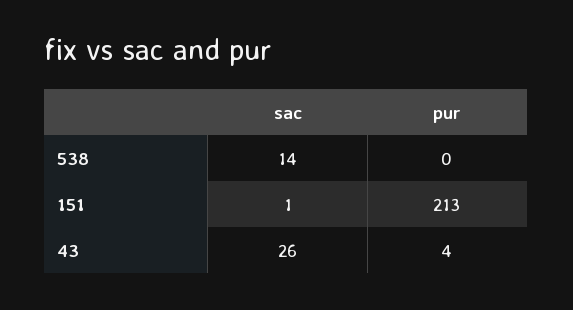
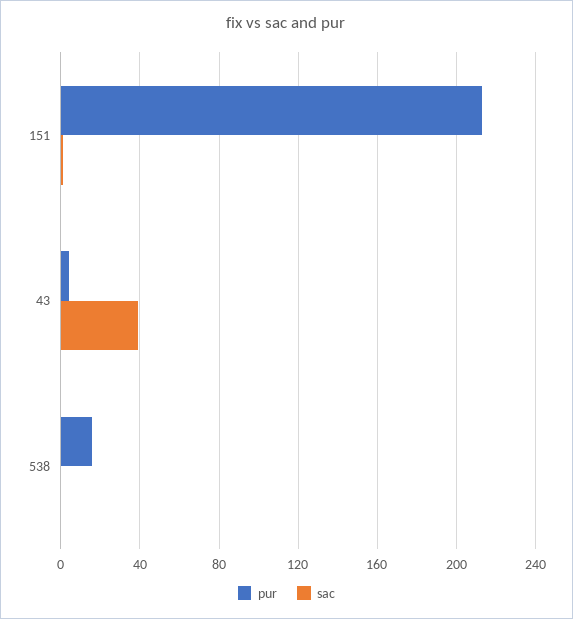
sac, 538: 14 -> 0
pur, 538: 0 -> 15
sac, 43: 26 -> 40

